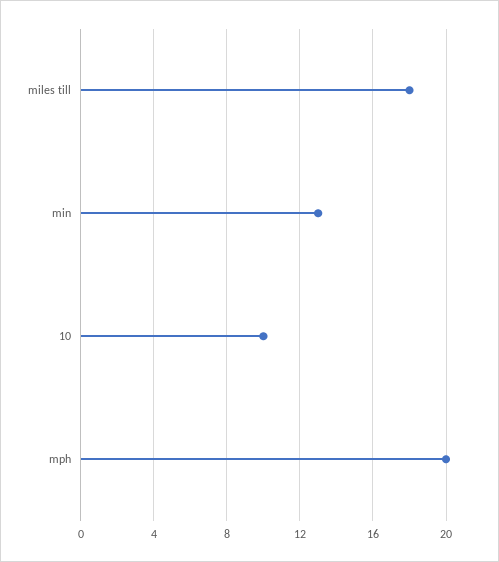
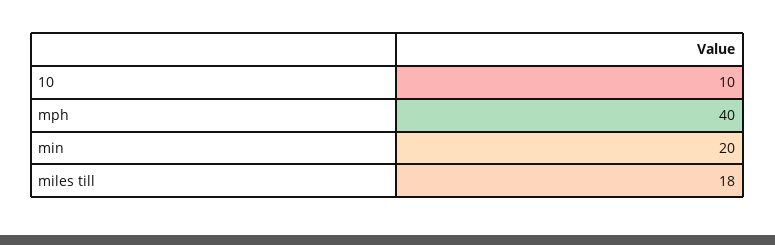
min: 13 -> 20
mph: 20 -> 40

